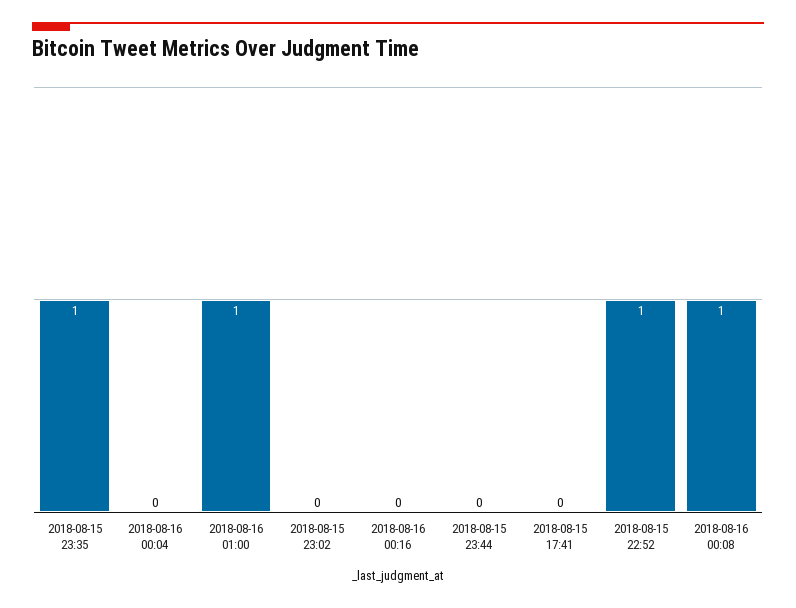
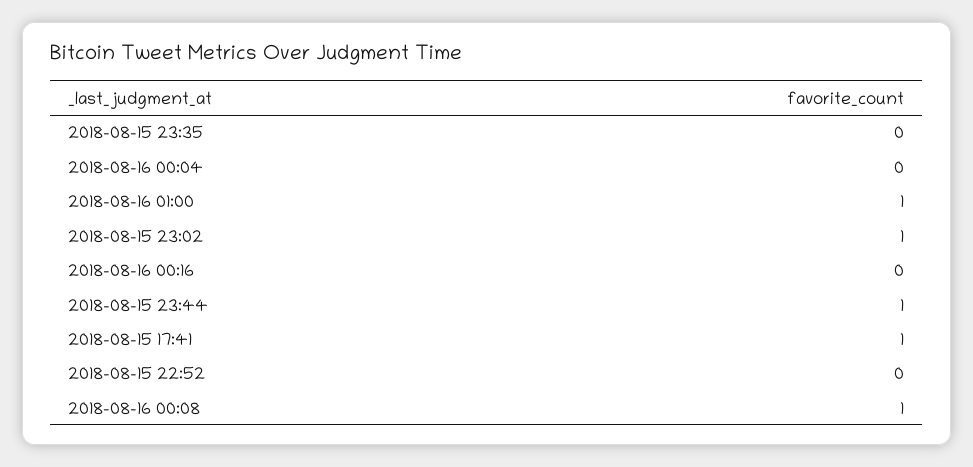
2018-08-15 23:35: 1 -> 0
2018-08-15 23:02: 0 -> 1
2018-08-15 23:44: 0 -> 1
2018-08-15 17:41: 0 -> 1
2018-08-15 22:52: 1 -> 0

